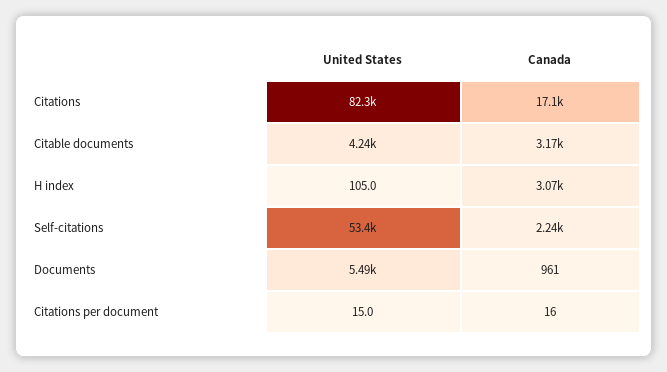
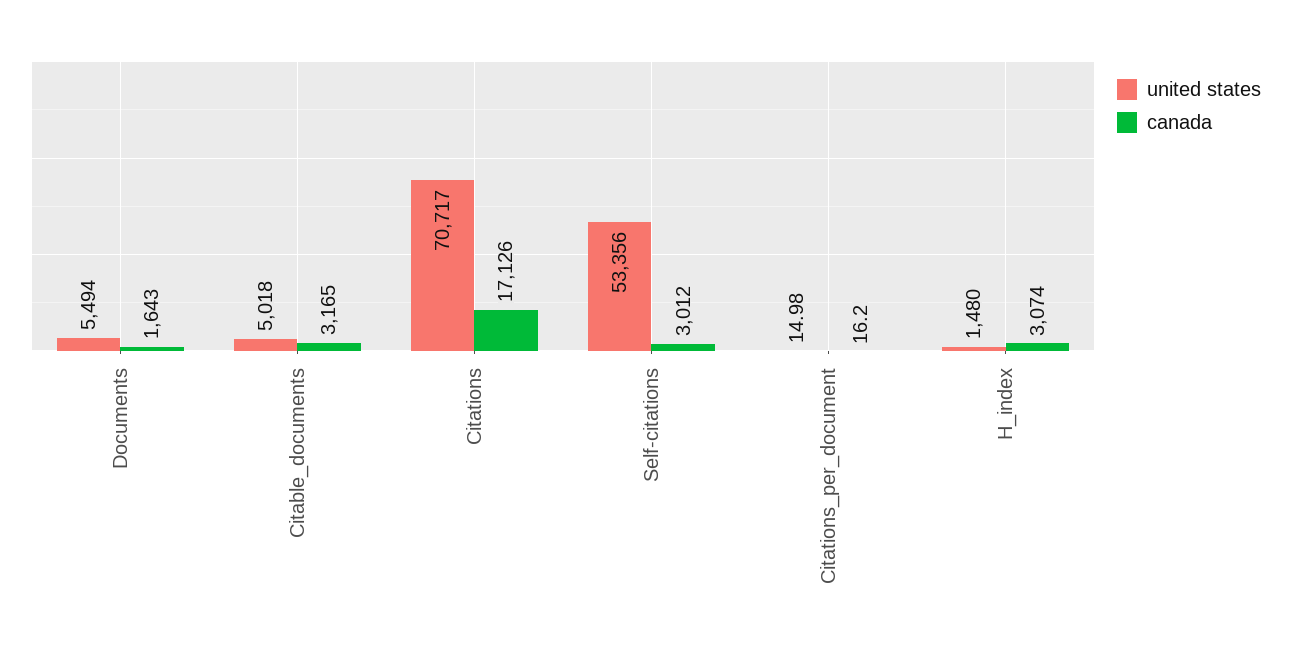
United States, Citations: 82300 -> 70717
United States, Citable documents: 4240 -> 5018
United States, H index: 105 -> 1480
Canada, Self-citations: 2240 -> 3012
Canada, Documents: 961 -> 1643

